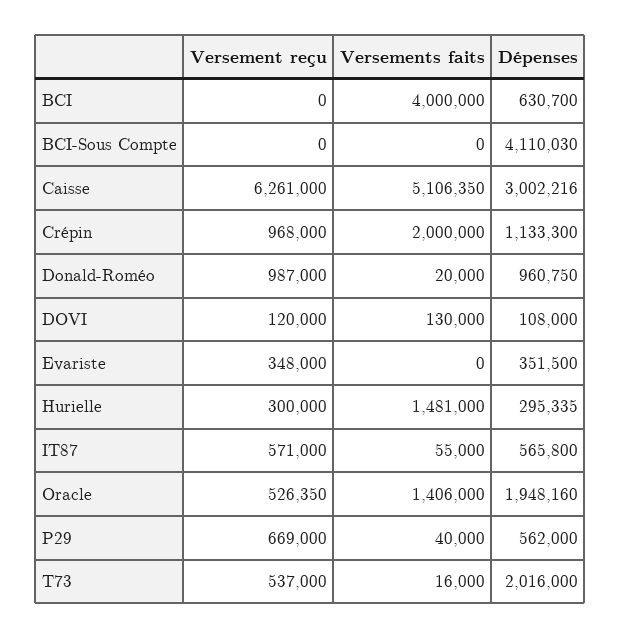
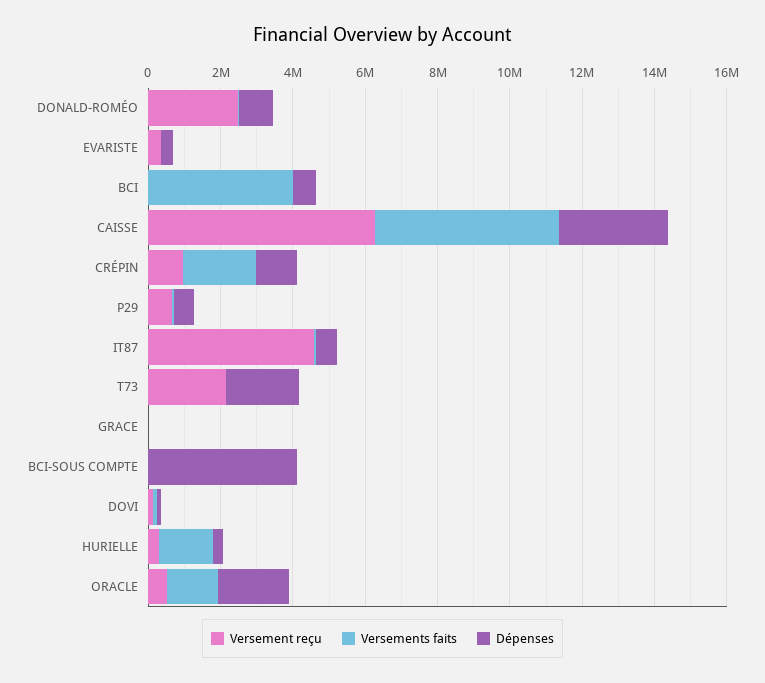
Versement reçu, Donald-Roméo: 987000 -> 2500000
Versement reçu, IT87: 571000 -> 4500000
Versement reçu, T73: 537000 -> 2000000
Versement reçu, GRACE: none -> 0
Versements faits, GRACE: none -> 0
Dépenses, GRACE: none -> 0

